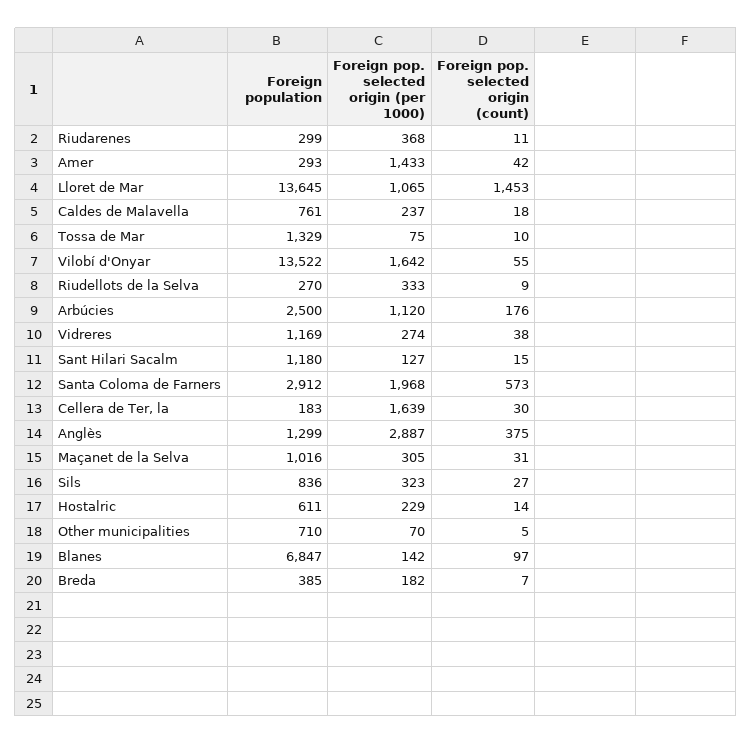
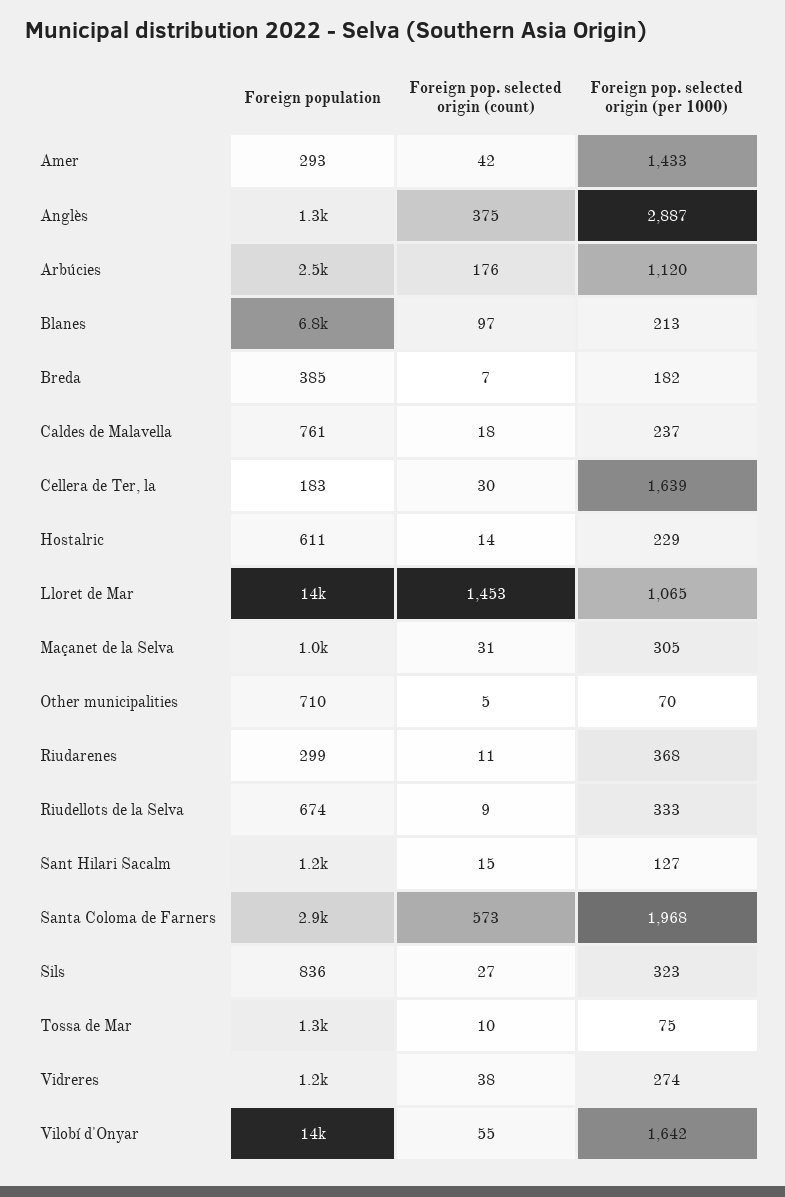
Foreign population, Riudellots de la Selva: 270 -> 674
Foreign pop. selected origin (per 1000), Blanes: 142 -> 213

